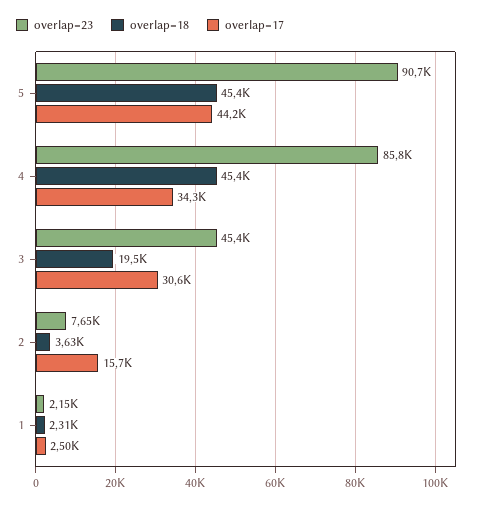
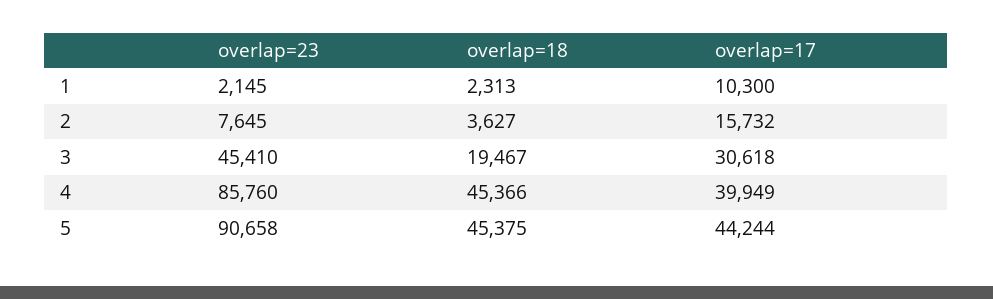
overlap=17, 4: 34300 -> 39949
overlap=17, 1: 2500 -> 10300

